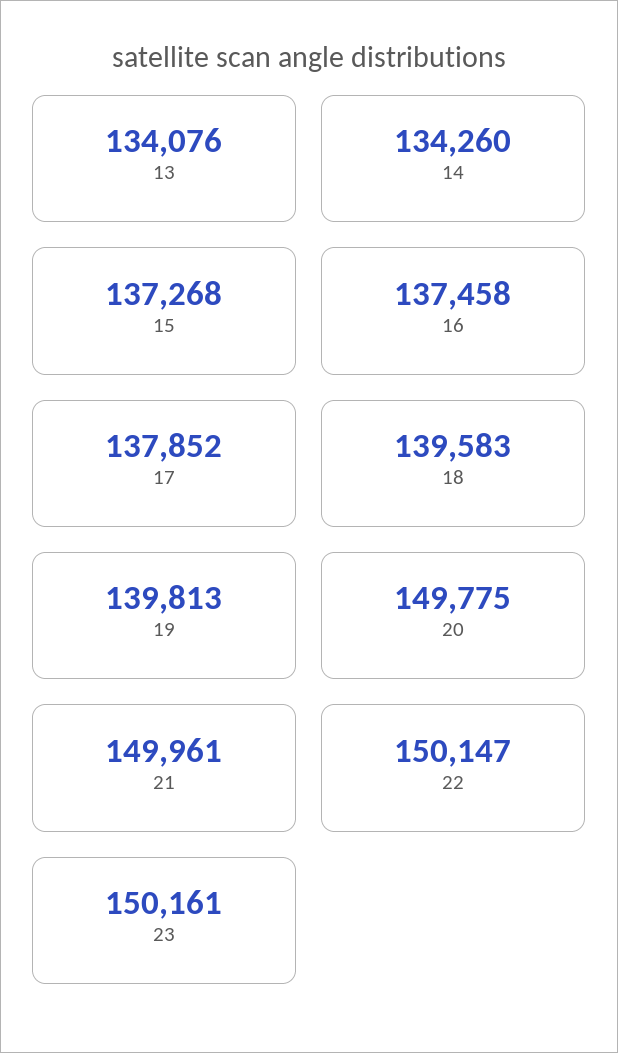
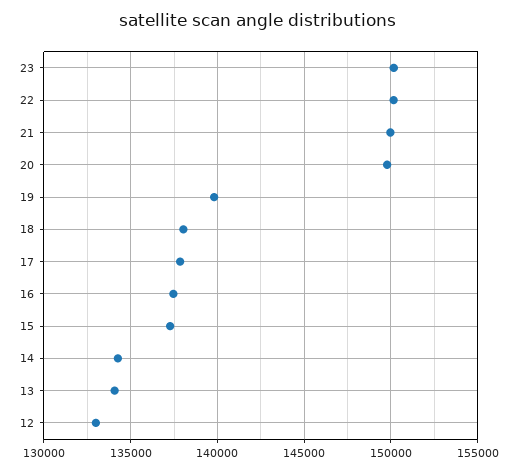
18: 139583 -> 138000
12: none -> 133000

